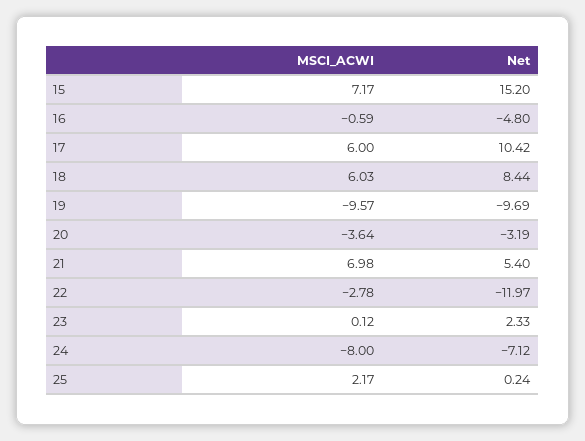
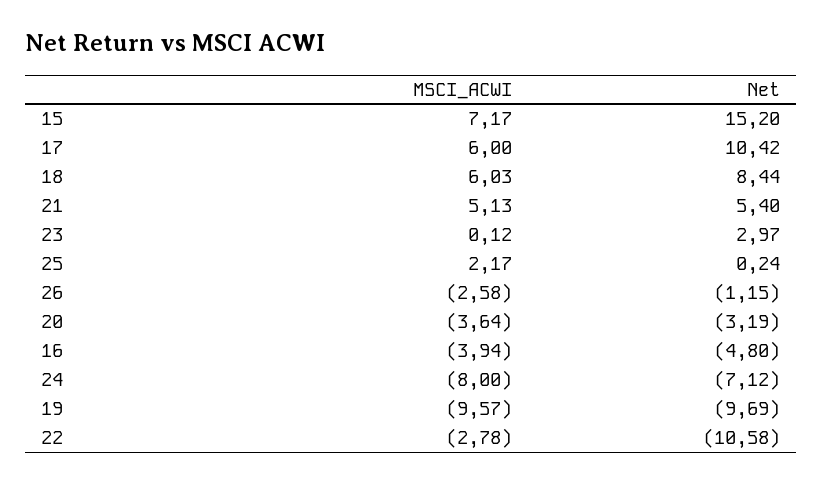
MSCI_ACWI, 16: -0.59 -> -3.94
MSCI_ACWI, 21: 6.98 -> 5.13
Net, 22: -11.97 -> -10.58
Net, 23: 2.33 -> 2.97
MSCI_ACWI, 26: none -> -2.58
Net, 26: none -> -1.15

